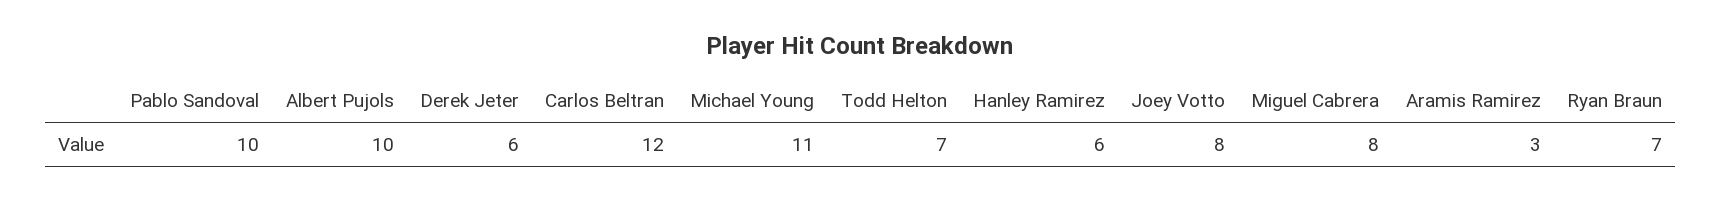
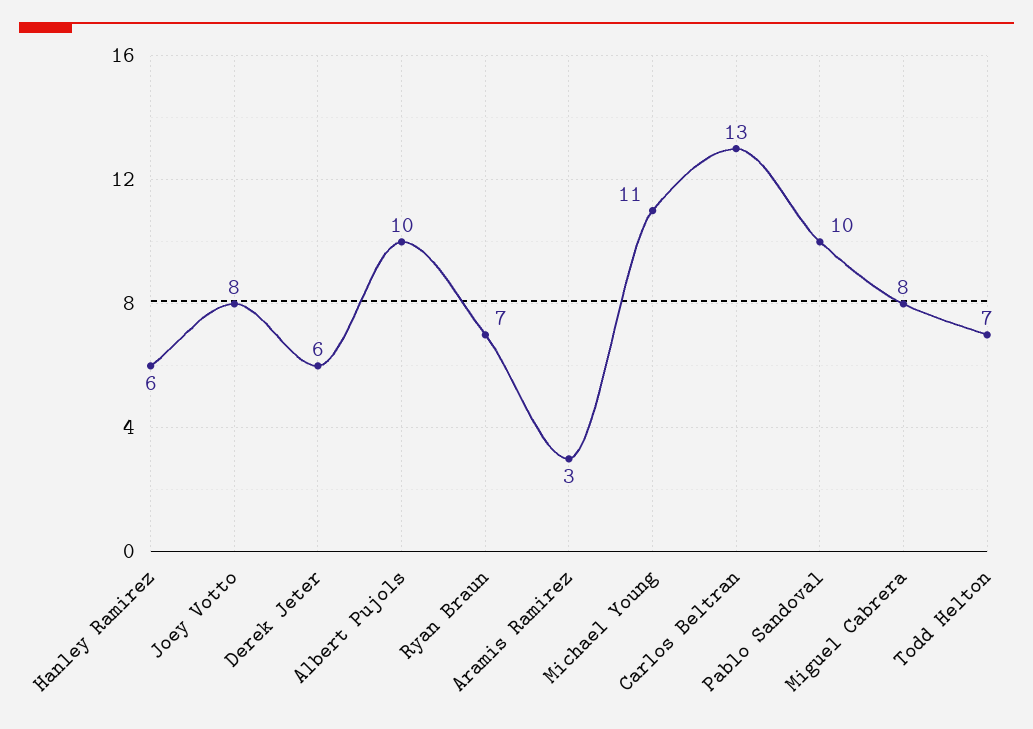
Carlos Beltran: 12 -> 13

